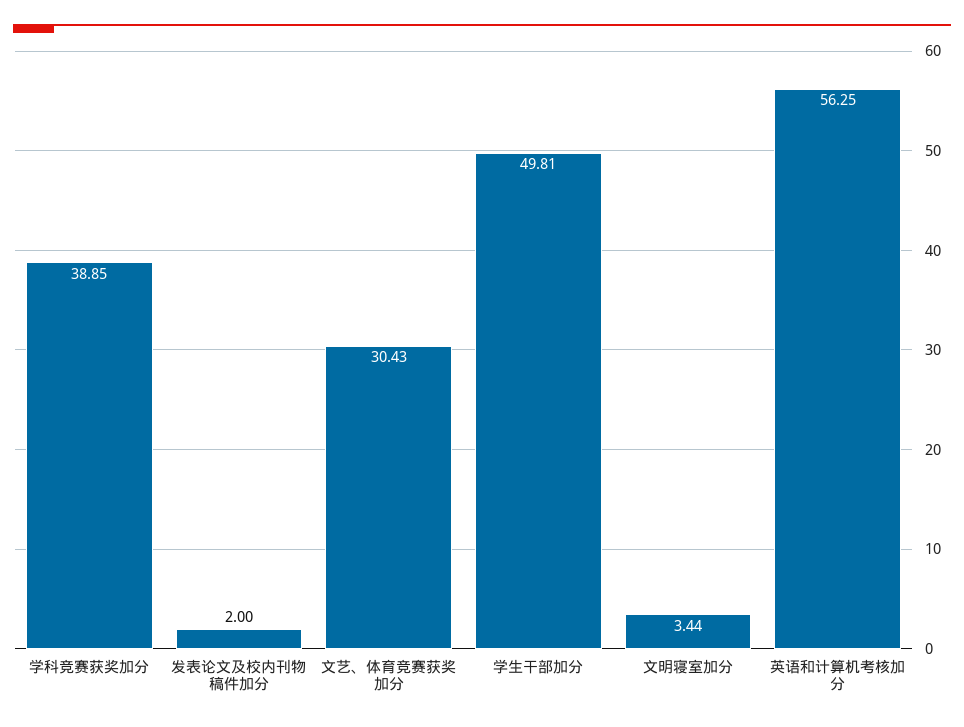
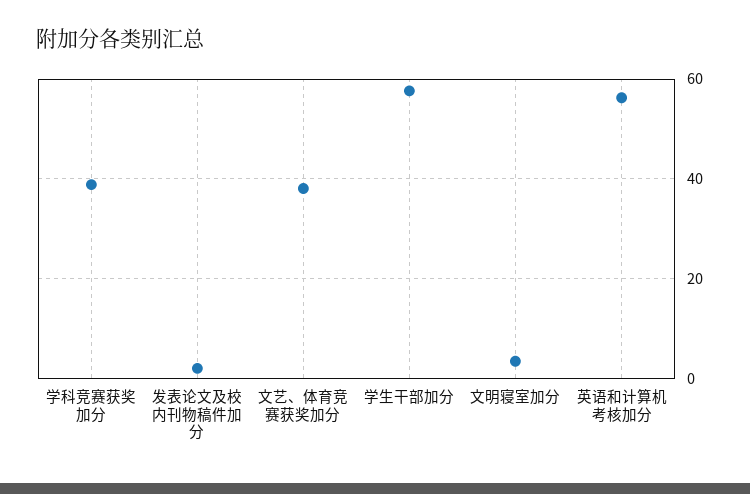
文艺、体育竞赛获奖加分: 30.43 -> 38
学生干部加分: 49.81 -> 58

